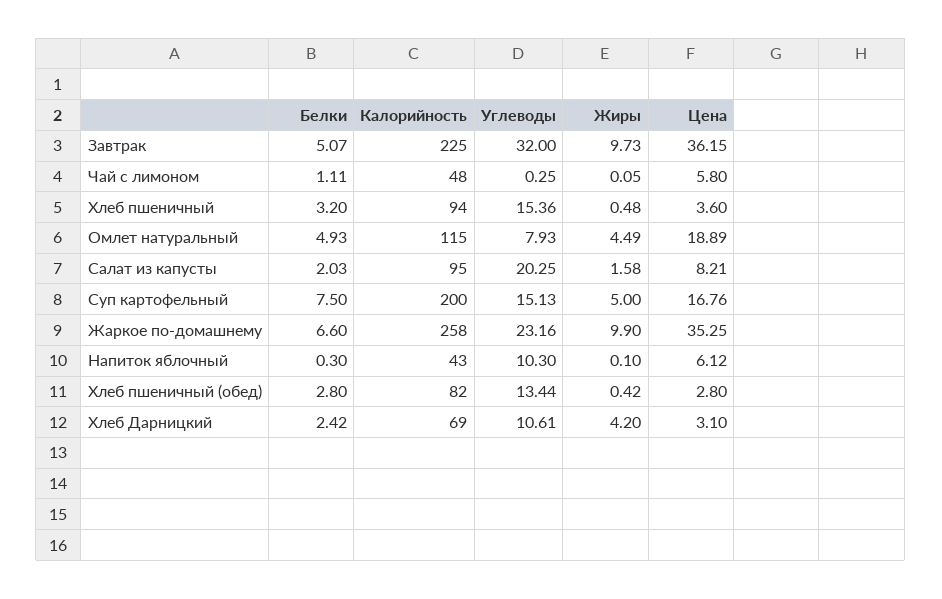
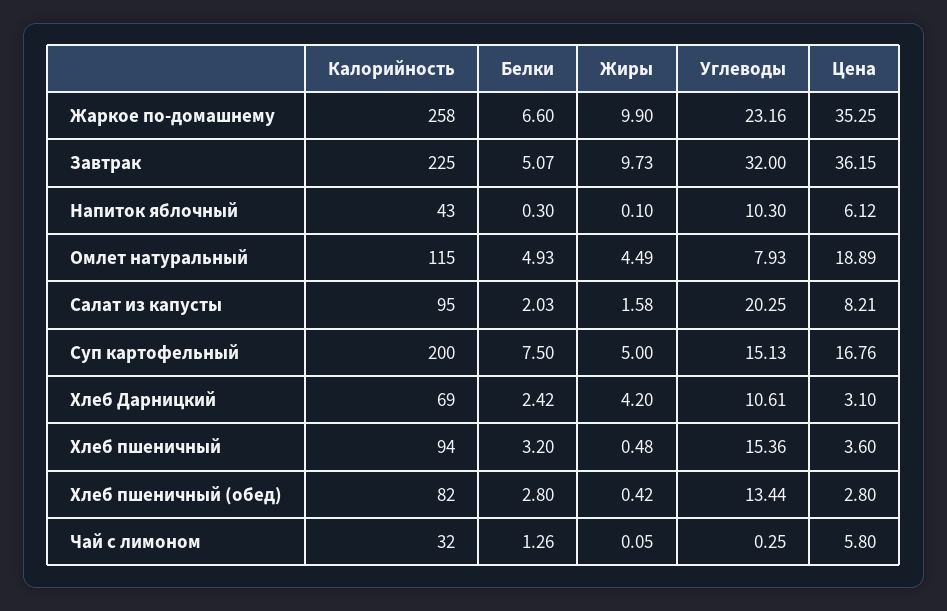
Белки, Чай с лимоном: 1.11 -> 1.26
Калорийность, Чай с лимоном: 48 -> 32

